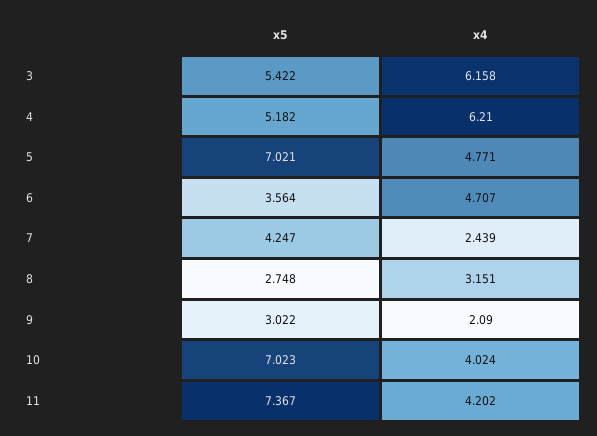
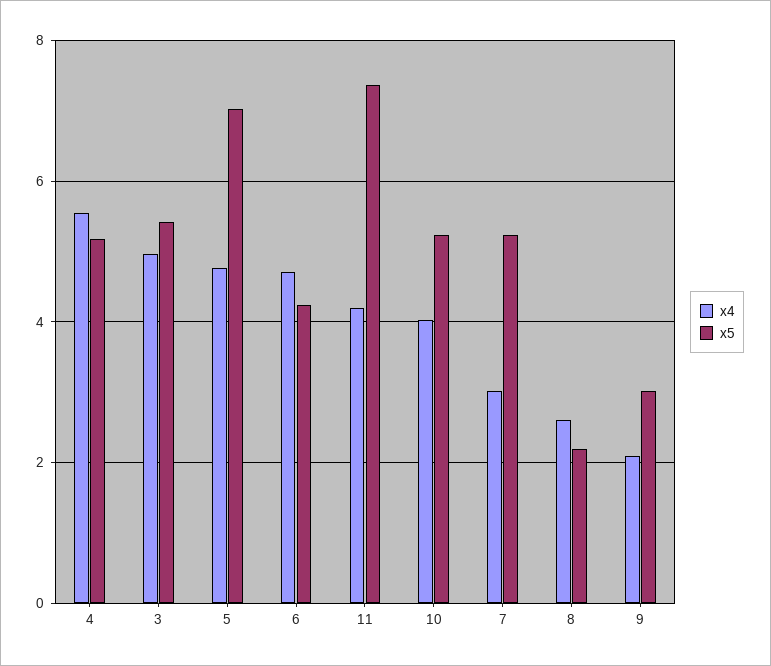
x4, 3: 6.158 -> 5
x4, 4: 6.21 -> 5.6
x5, 6: 3.564 -> 4.2
x5, 7: 4.247 -> 5.2
x4, 7: 2.439 -> 3
x5, 8: 2.748 -> 2.2
x4, 8: 3.151 -> 2.6
x5, 10: 7.023 -> 5.2

